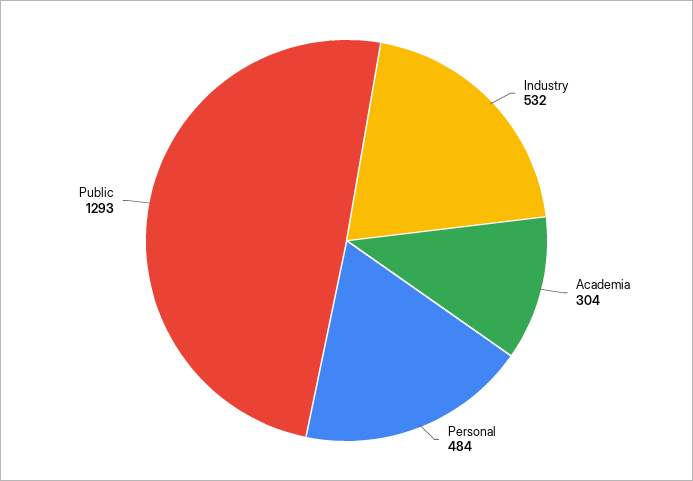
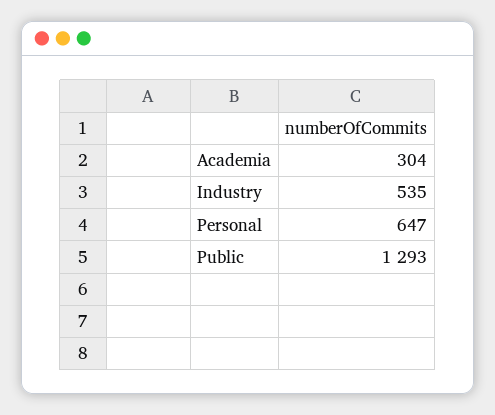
Industry: 532 -> 535
Personal: 484 -> 647

